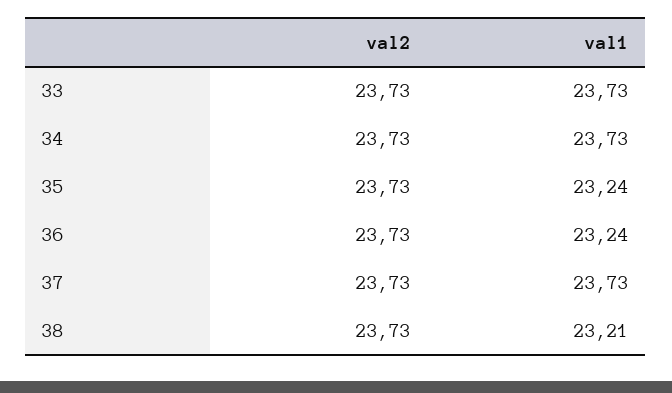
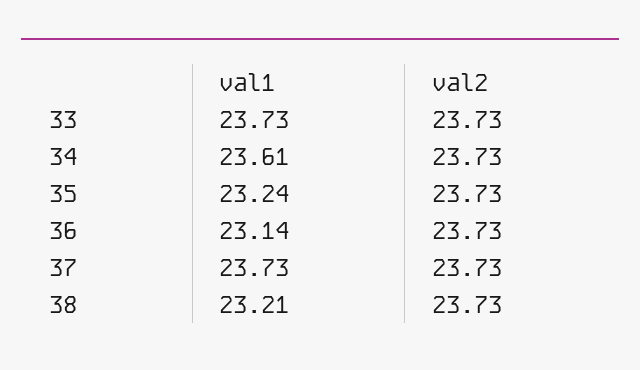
val1, 34: 23.73 -> 23.61
val1, 36: 23.24 -> 23.14

